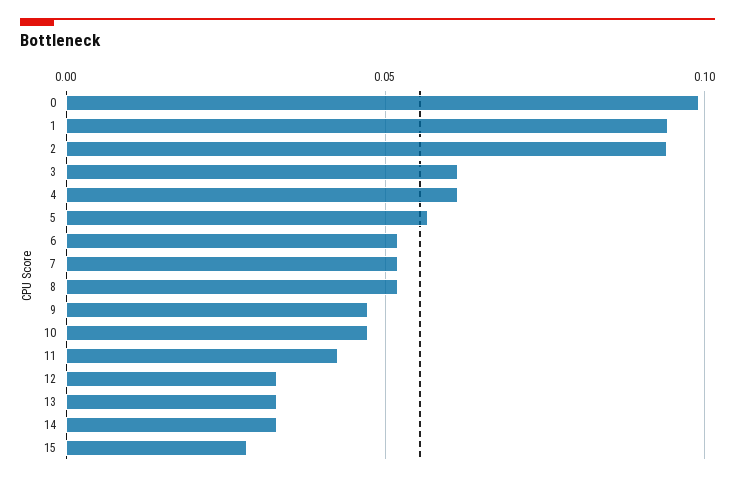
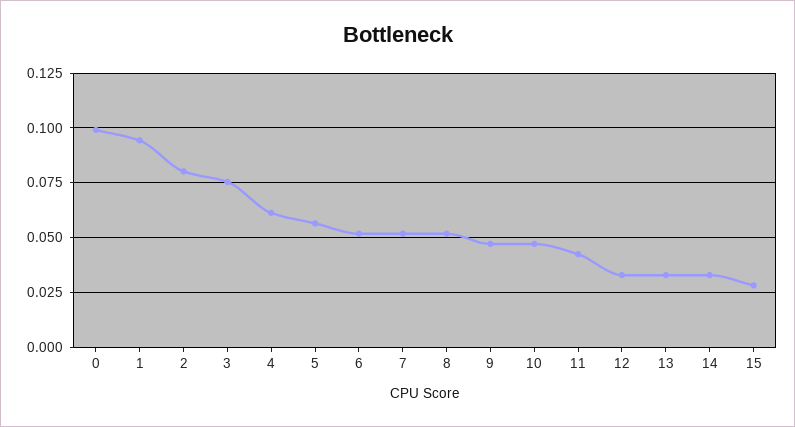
2: 0.095 -> 0.08
3: 0.06 -> 0.075

